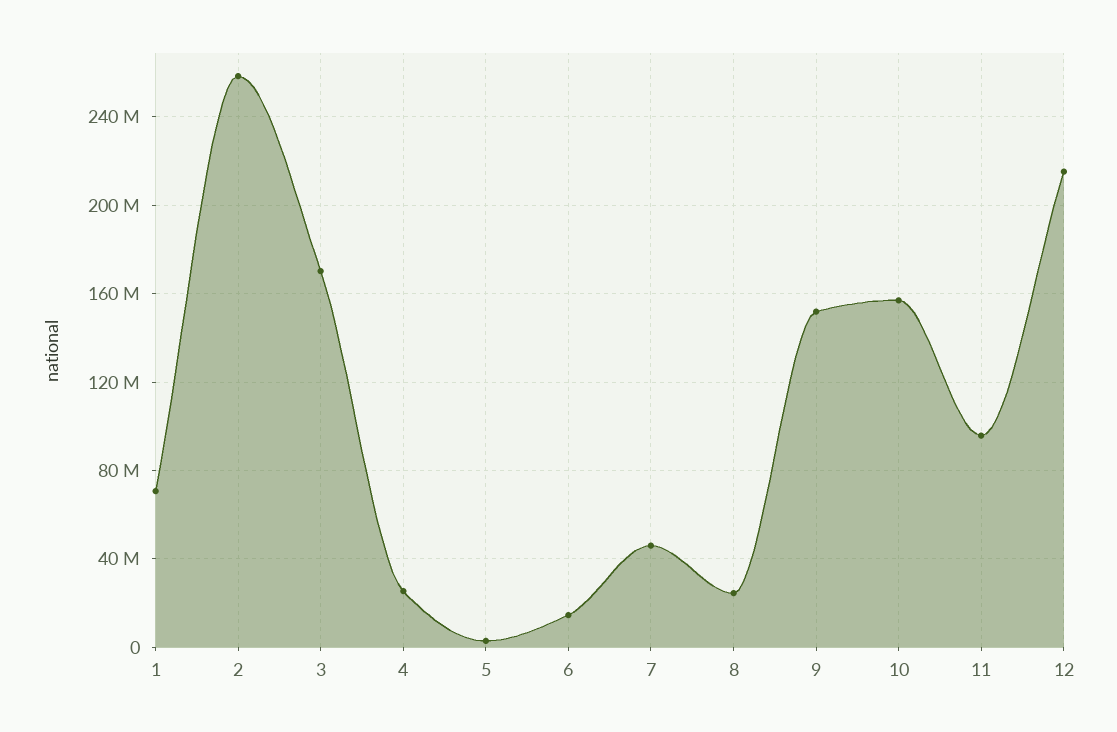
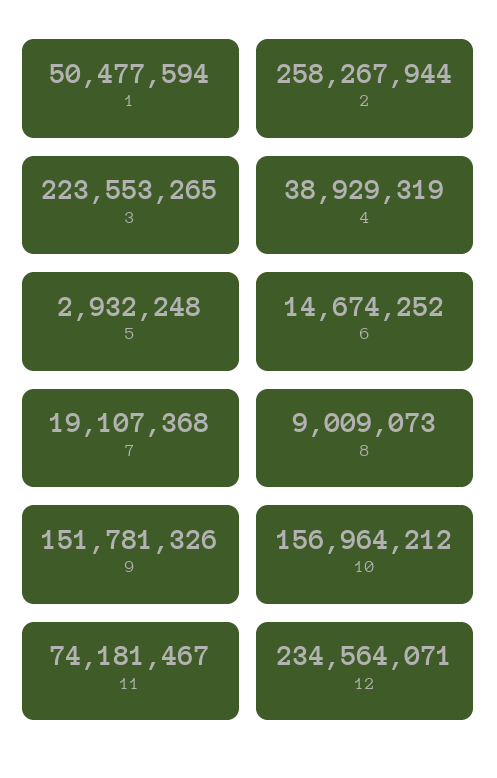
1: 70000000 -> 50477594
3: 170000000 -> 223553265
4: 25000000 -> 38929319
7: 45000000 -> 19107368
8: 25000000 -> 9009073
11: 95000000 -> 74181467
12: 215000000 -> 234564071

